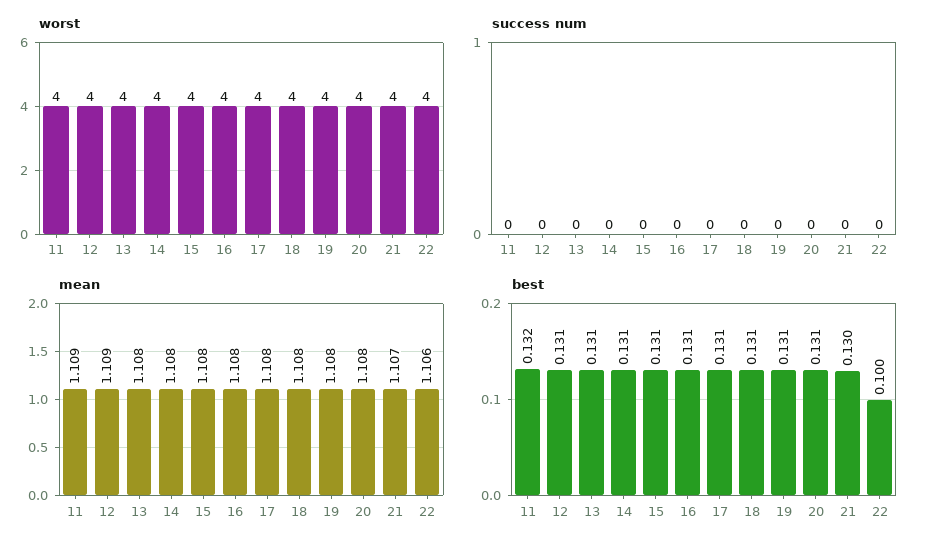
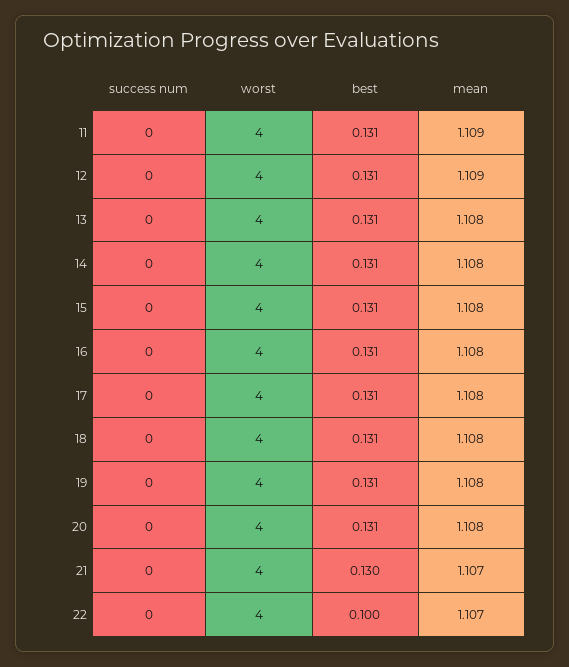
mean, 22: 1.106 -> 1.107
best, 11: 0.132 -> 0.131

